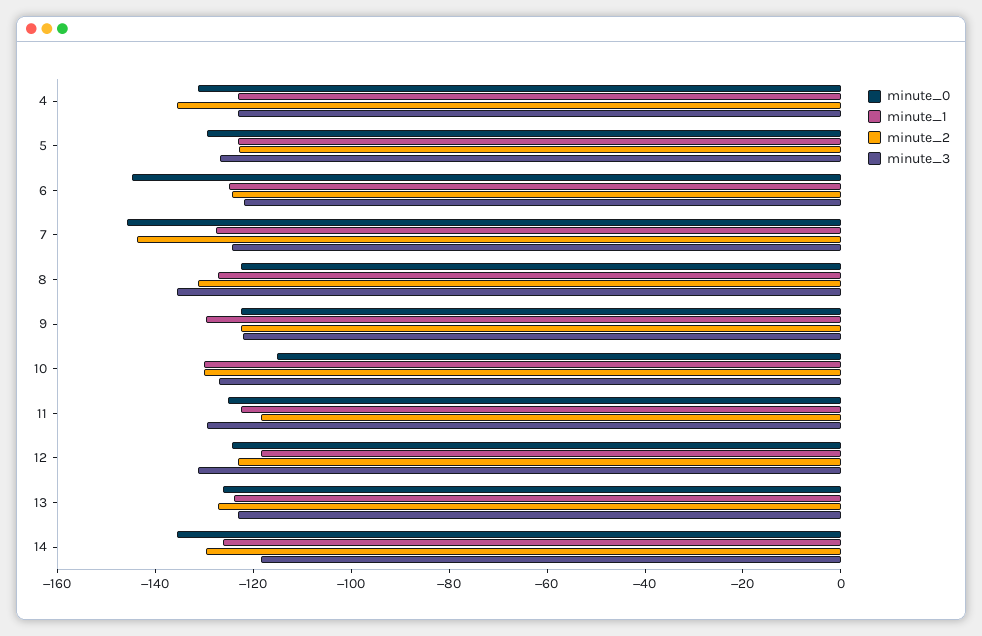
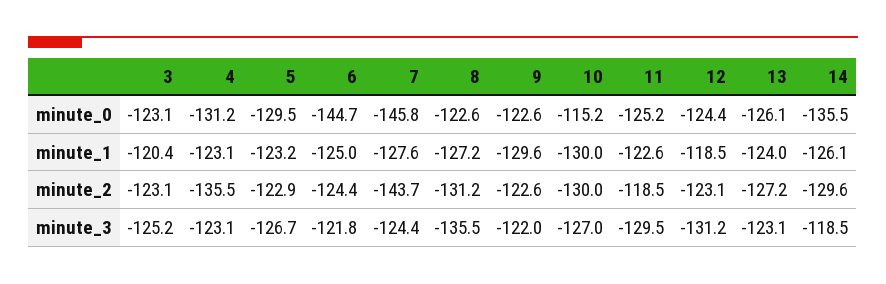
minute_0, 3: none -> -123.1
minute_1, 3: none -> -120.4
minute_2, 3: none -> -123.1
minute_3, 3: none -> -125.2

